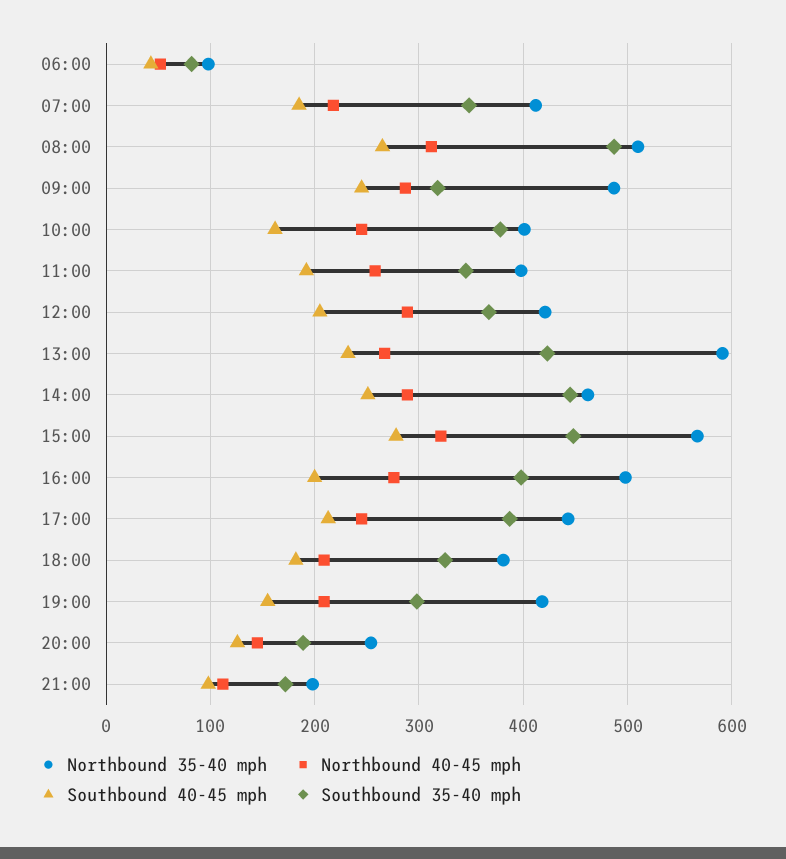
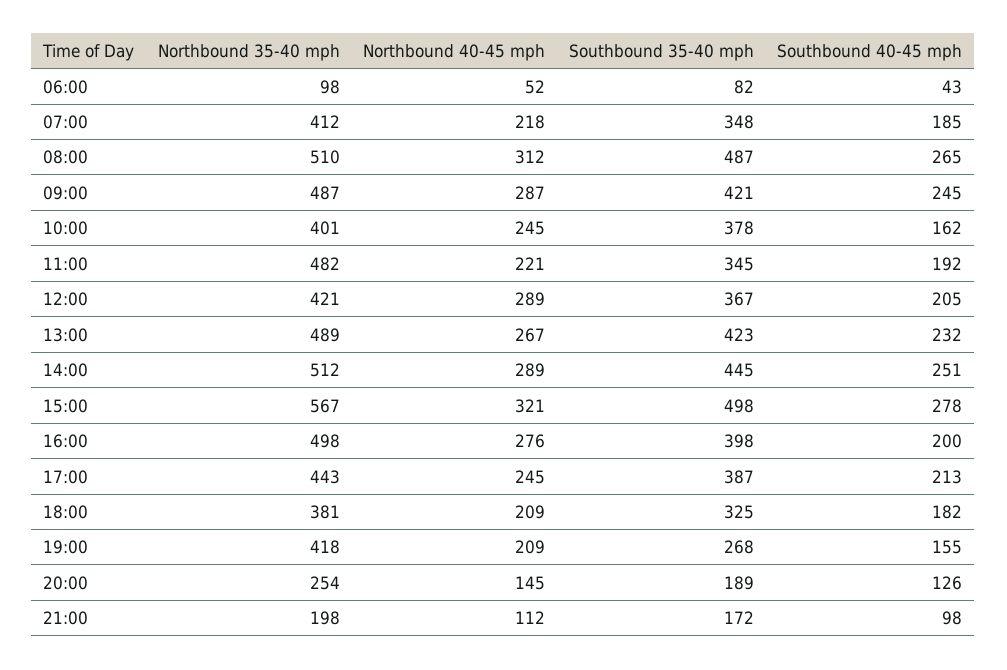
Southbound 35-40 mph, 09:00: 320 -> 421
Northbound 35-40 mph, 11:00: 400 -> 482
Northbound 40-45 mph, 11:00: 260 -> 221
Northbound 35-40 mph, 13:00: 590 -> 489
Northbound 35-40 mph, 14:00: 460 -> 512
Southbound 35-40 mph, 15:00: 450 -> 498
Southbound 35-40 mph, 19:00: 300 -> 268

